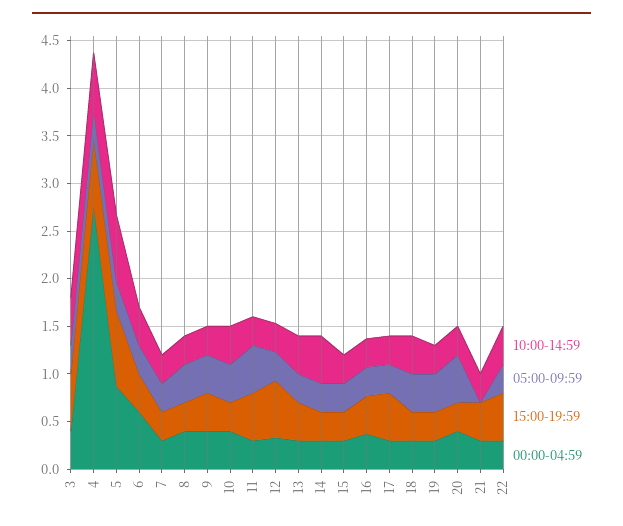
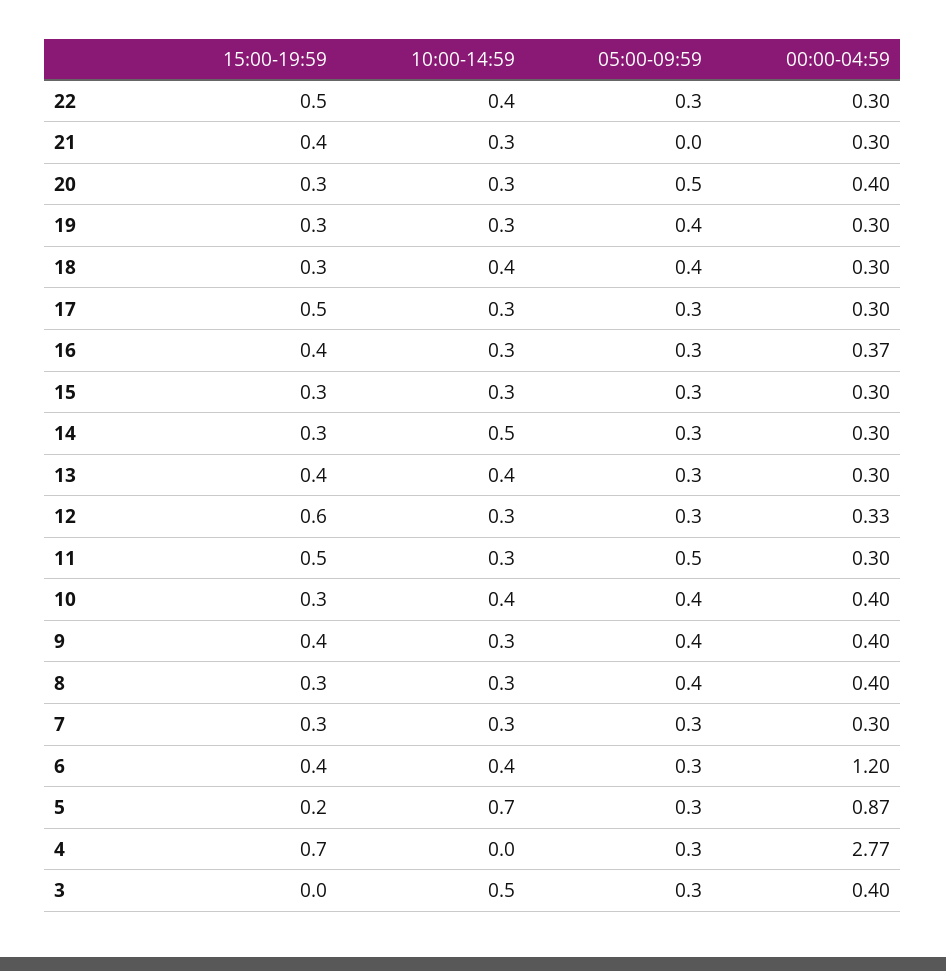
15:00-19:59, 3: 0.6 -> 0
10:00-14:59, 4: 0.6 -> 0
15:00-19:59, 5: 0.8 -> 0.2
00:00-04:59, 6: 0.6 -> 1.2

